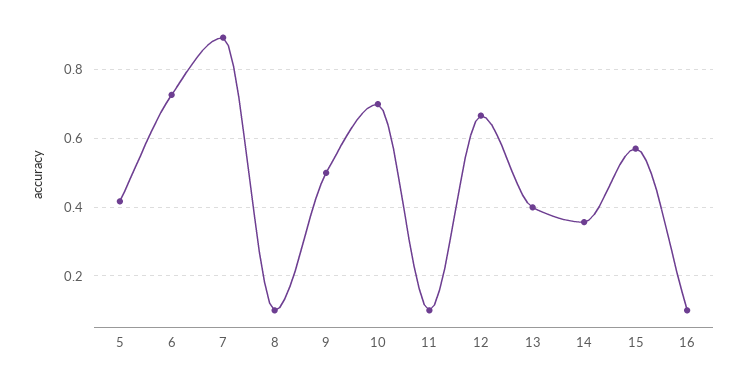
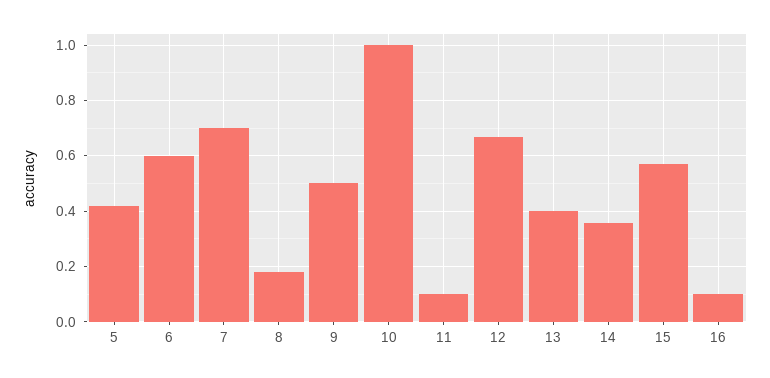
6: 0.72 -> 0.6
7: 0.9 -> 0.7
8: 0.1 -> 0.175
10: 0.7 -> 1

